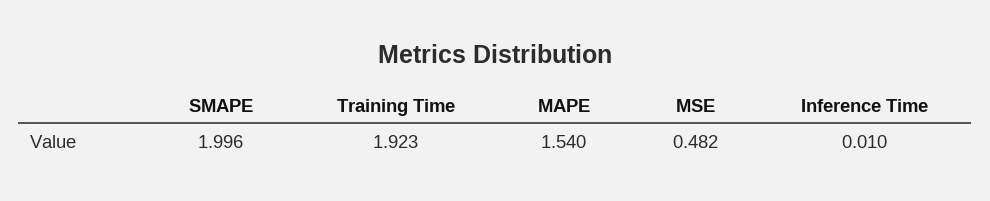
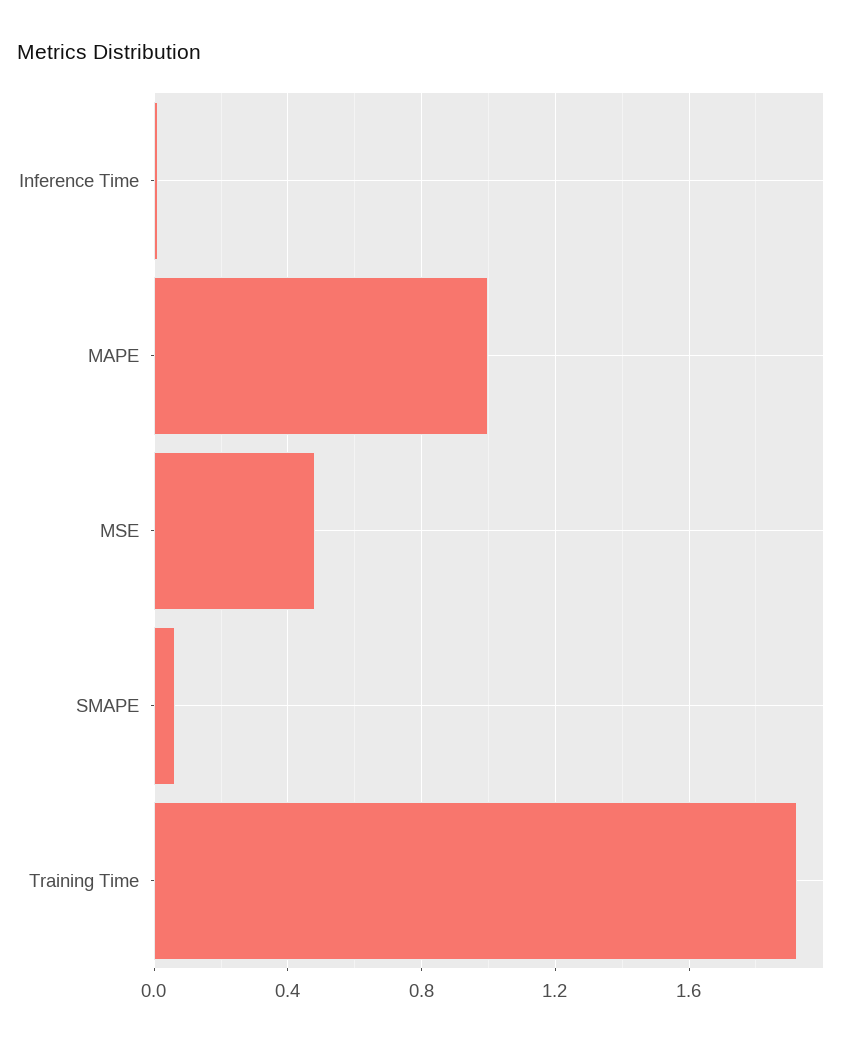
SMAPE: 1.996 -> 0.05
MAPE: 1.54 -> 1

